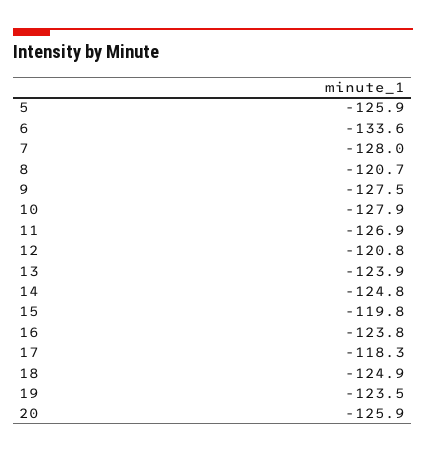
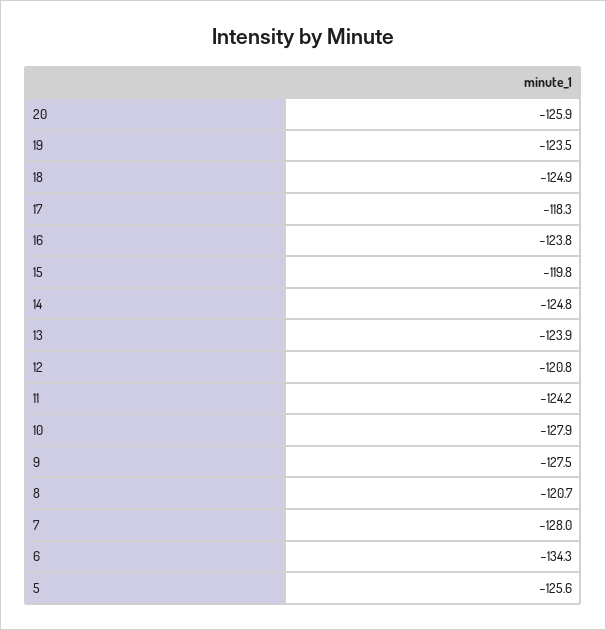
5: -125.9 -> -125.6
6: -133.6 -> -134.3
11: -126.9 -> -124.2

